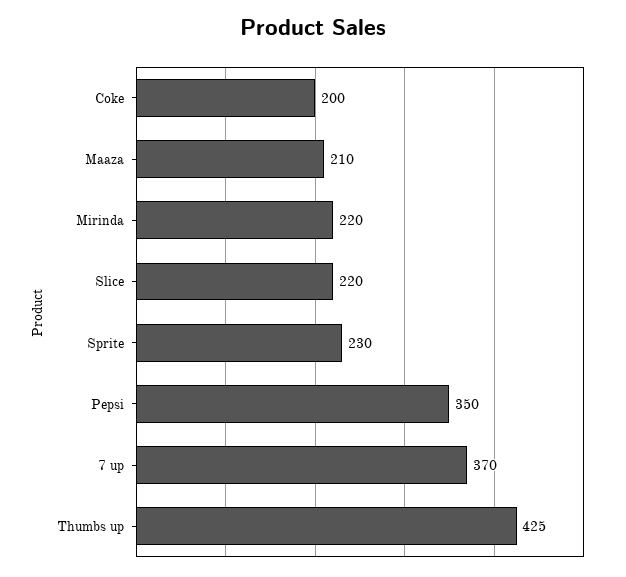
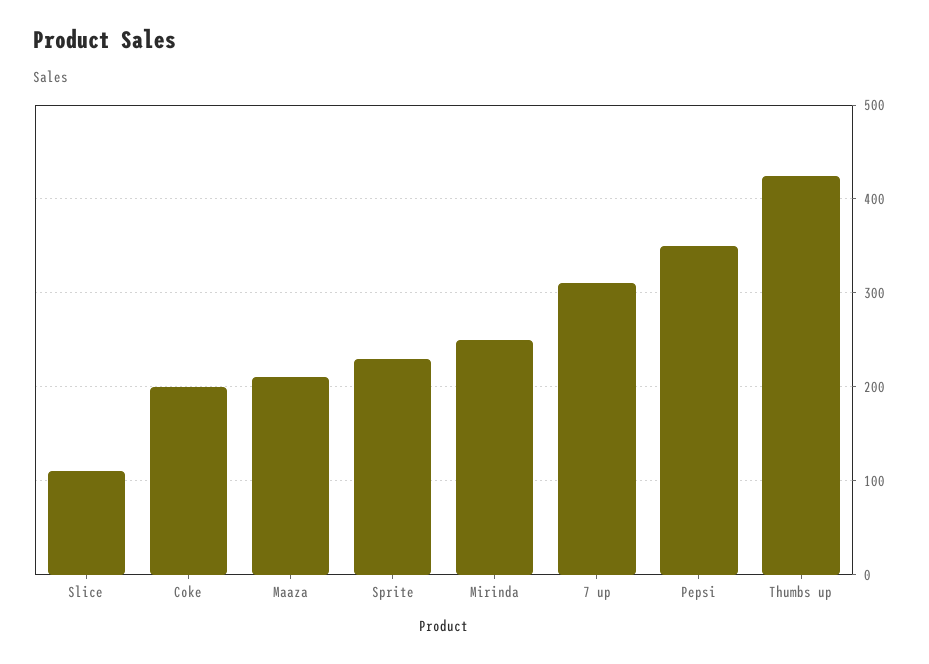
Mirinda: 220 -> 250
Slice: 220 -> 110
7 up: 370 -> 310

